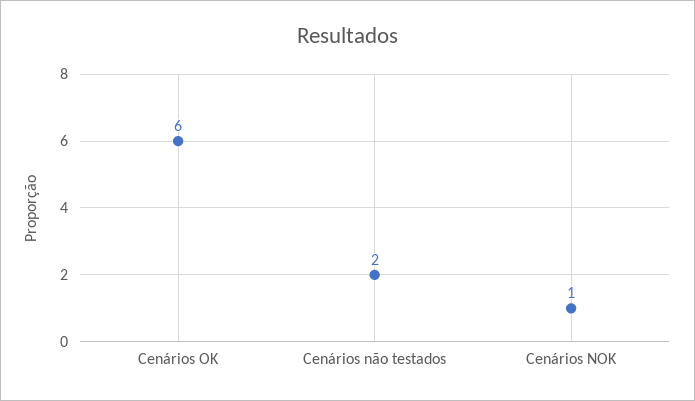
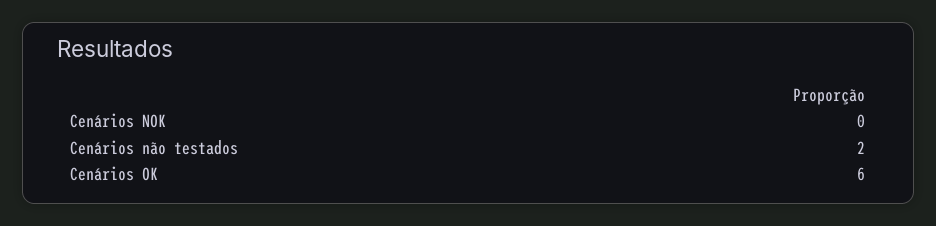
Cenários NOK: 1 -> 0

